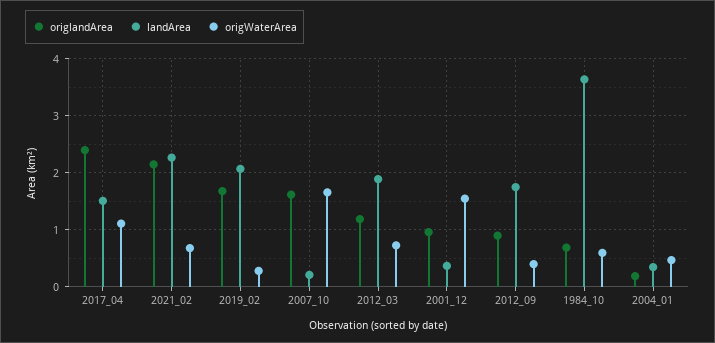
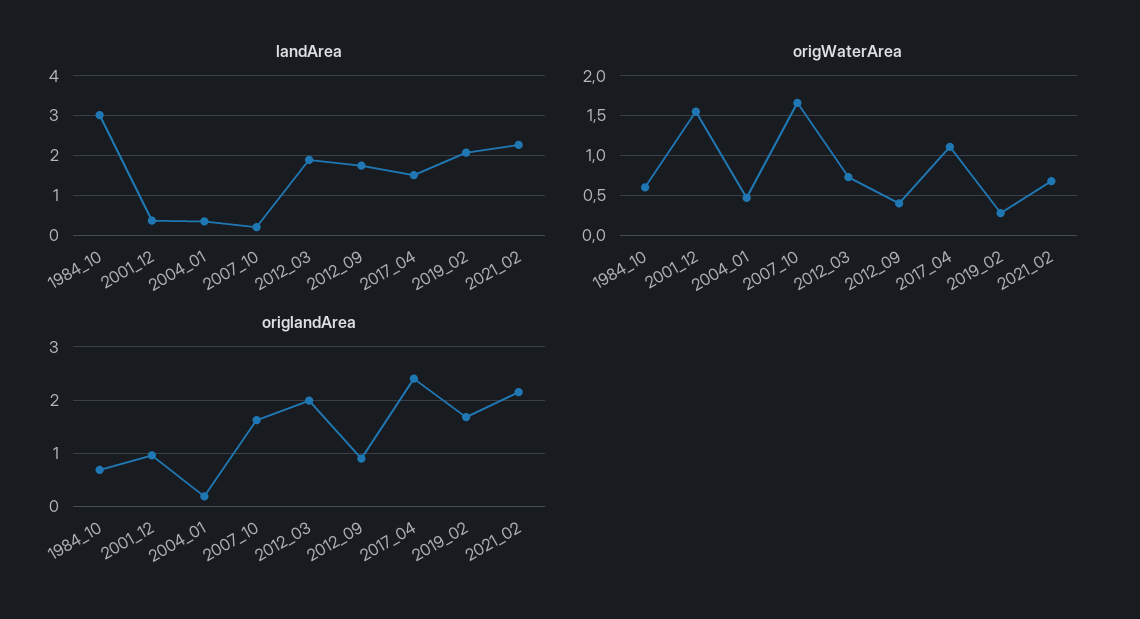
origlandArea, 2012_03: 1.2 -> 2
landArea, 1984_10: 3.6 -> 3

